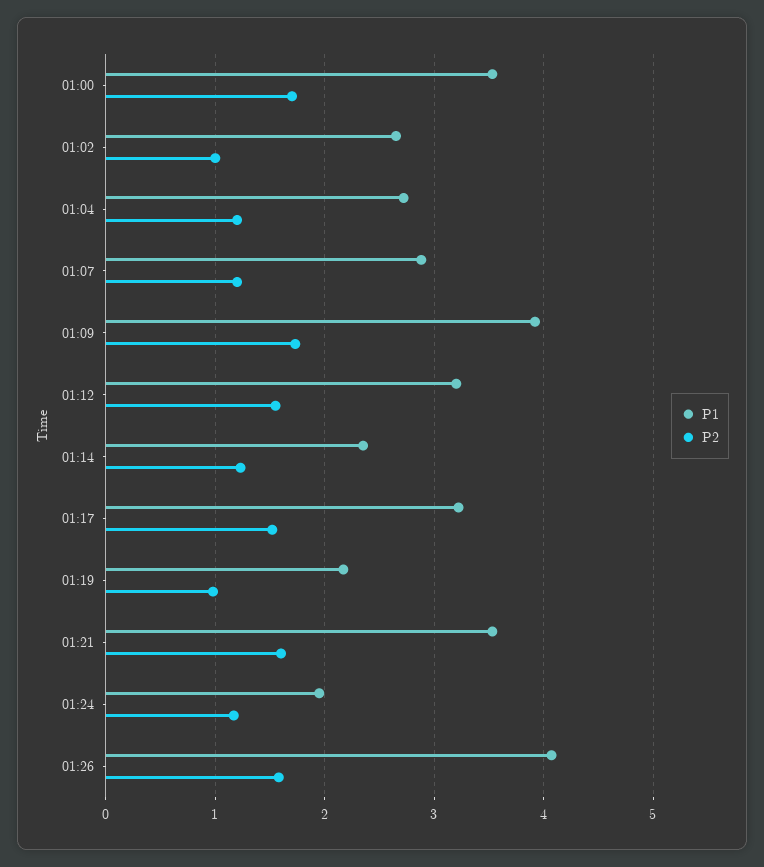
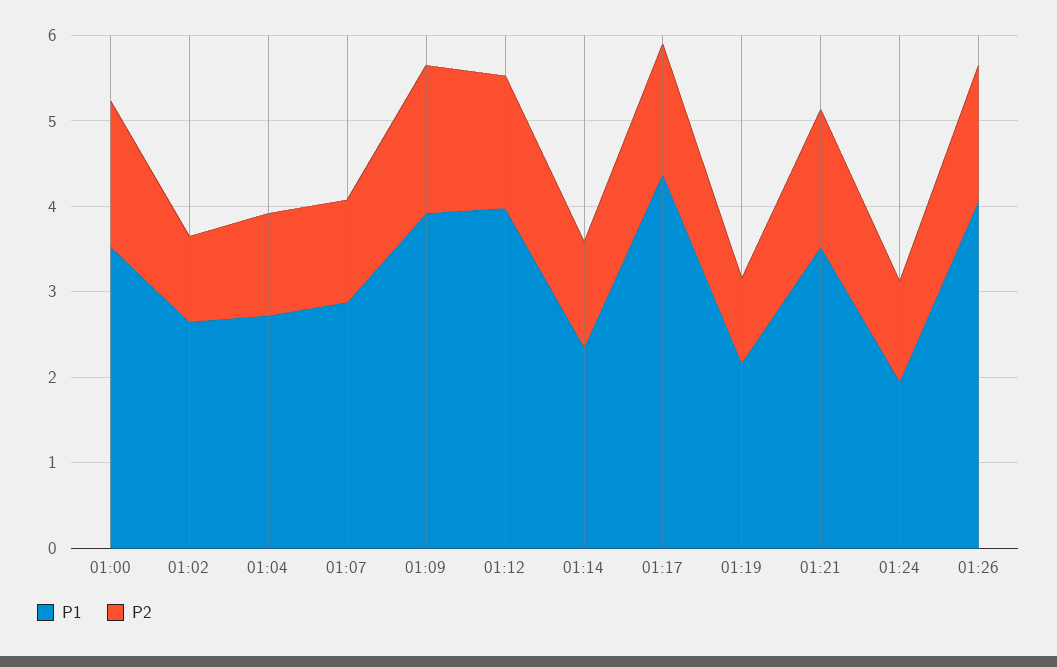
P1, 01:12: 3.2 -> 4
P1, 01:17: 3.2 -> 4.4

